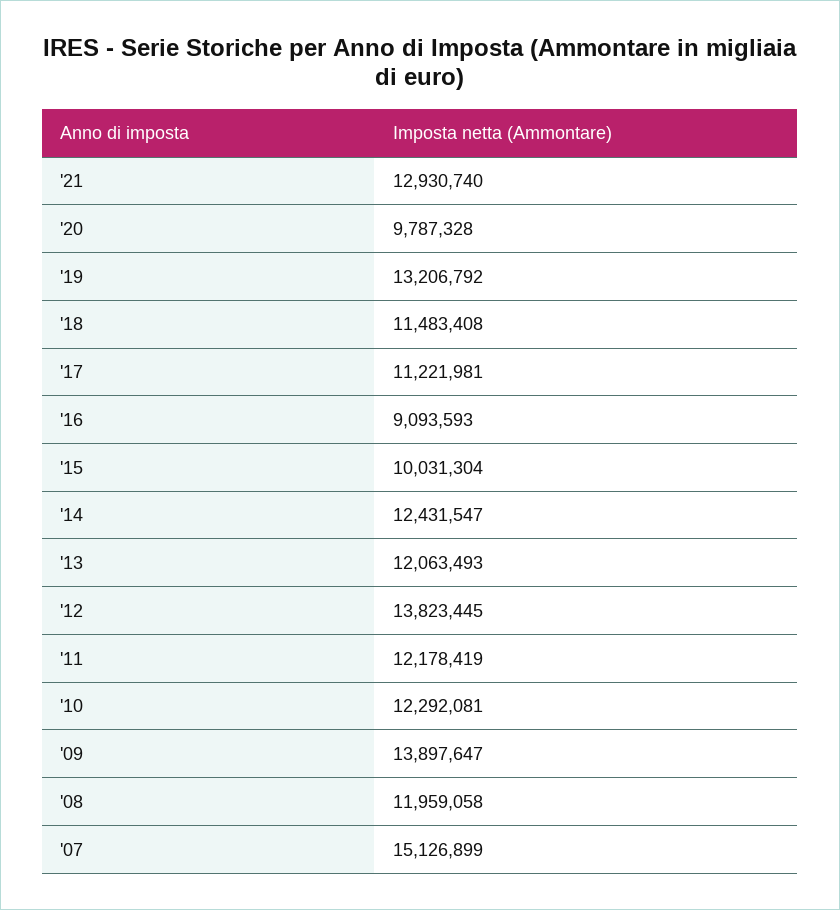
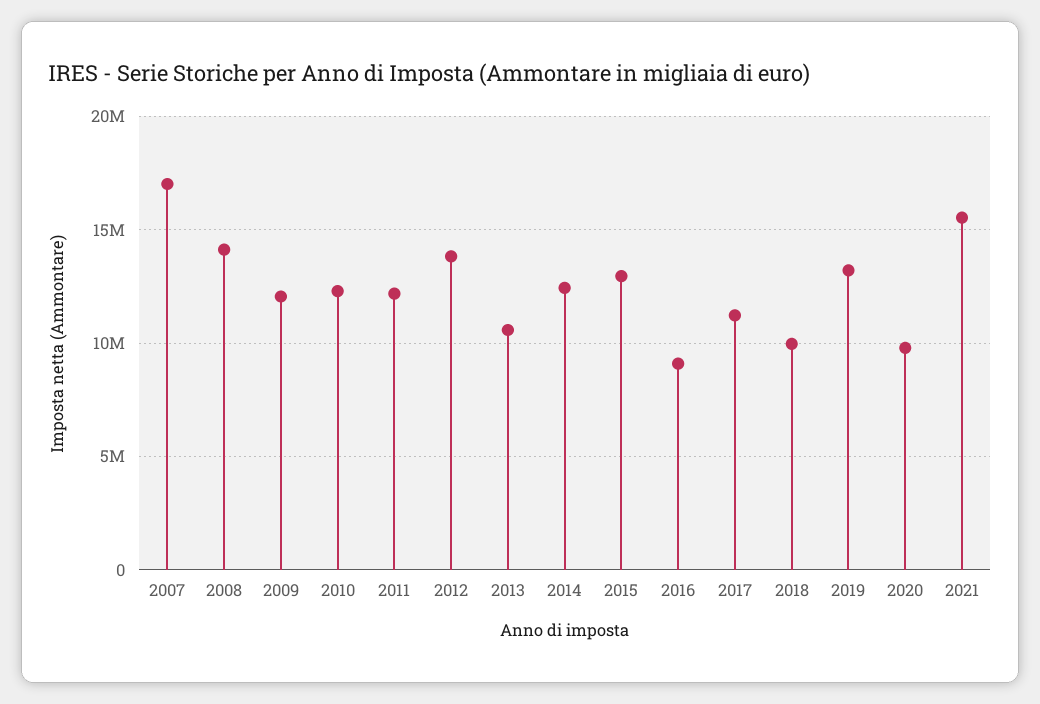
'21: 12930740 -> 15500000
'18: 11483408 -> 10000000
'15: 10031304 -> 13000000
'13: 12063493 -> 10500000
'09: 13897647 -> 12000000
'08: 11959058 -> 14000000
'07: 15126899 -> 17000000

